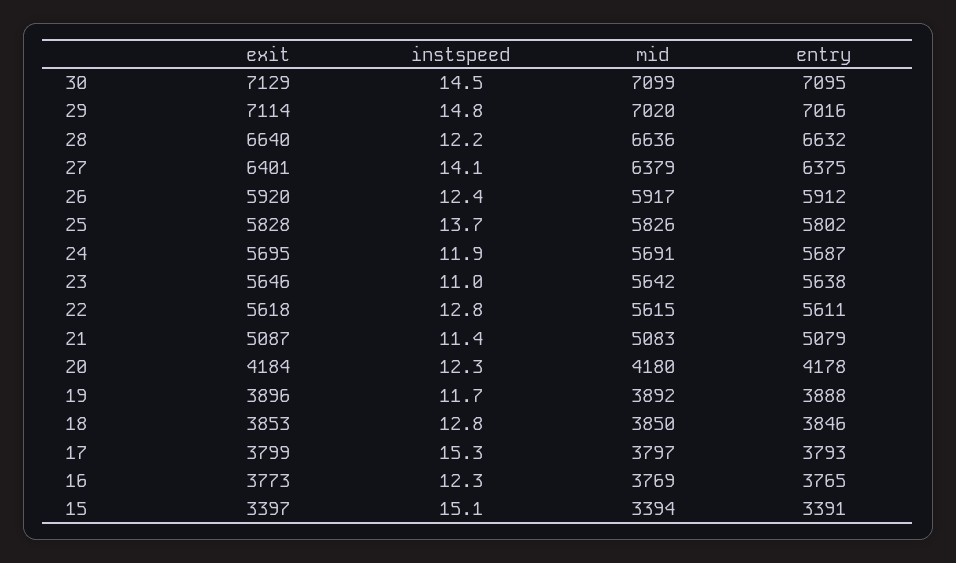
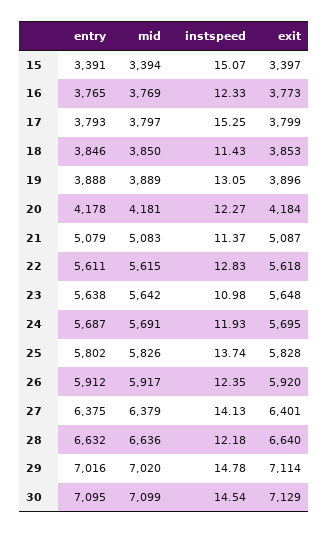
exit, 23: 5646 -> 5648
mid, 20: 4180 -> 4181
instspeed, 19: 11.7 -> 13.05
mid, 19: 3892 -> 3889
instspeed, 18: 12.8 -> 11.43

